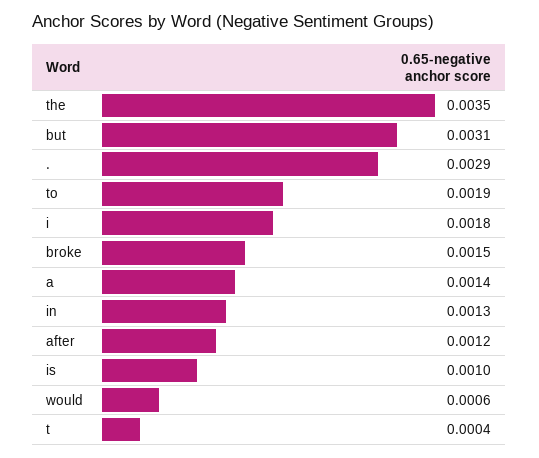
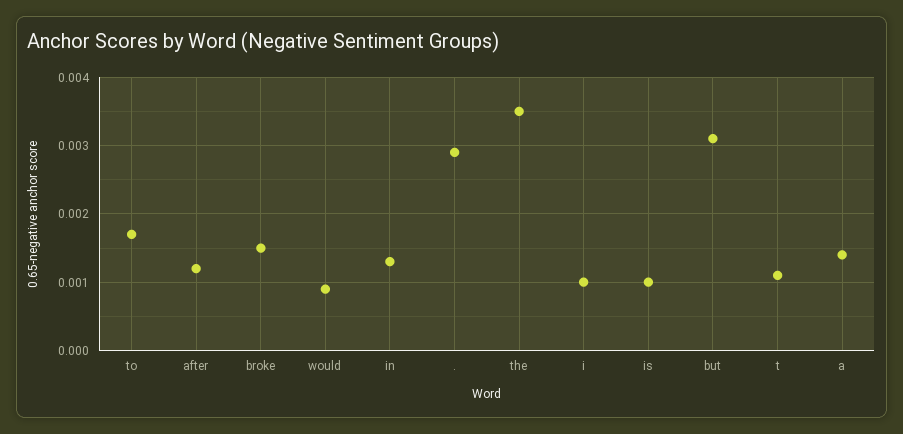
to: 0.0019 -> 0.0017
i: 0.0018 -> 0.001
would: 0.0006 -> 0.0009
t: 0.0004 -> 0.0011

